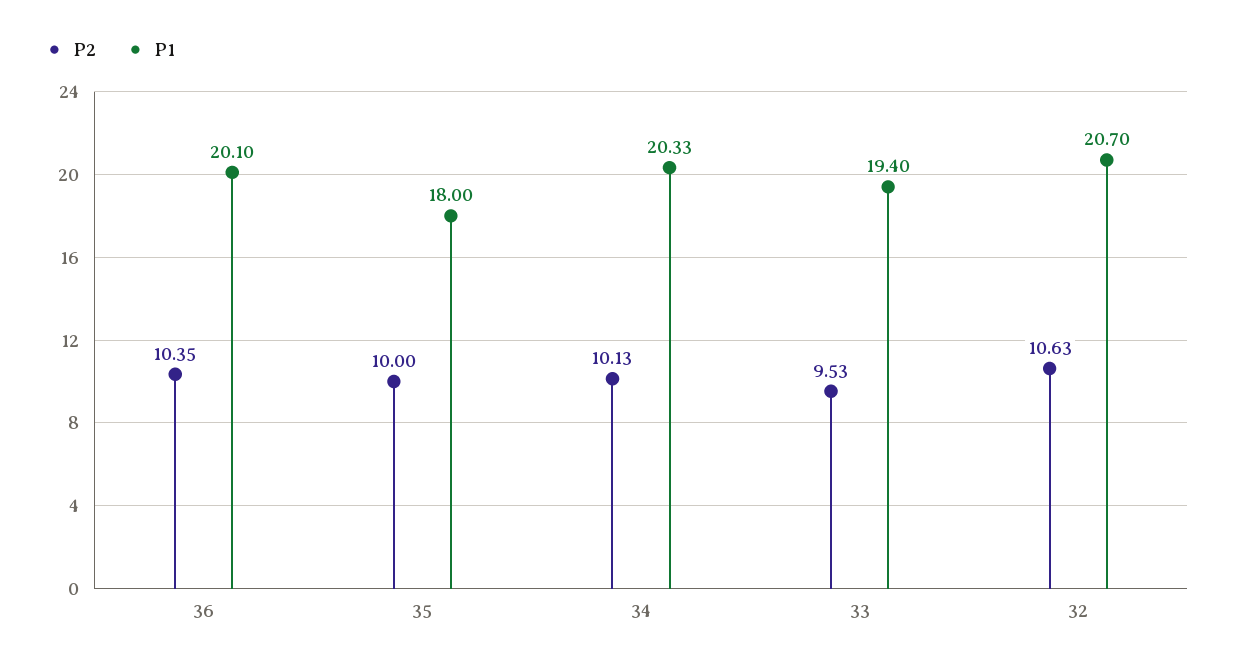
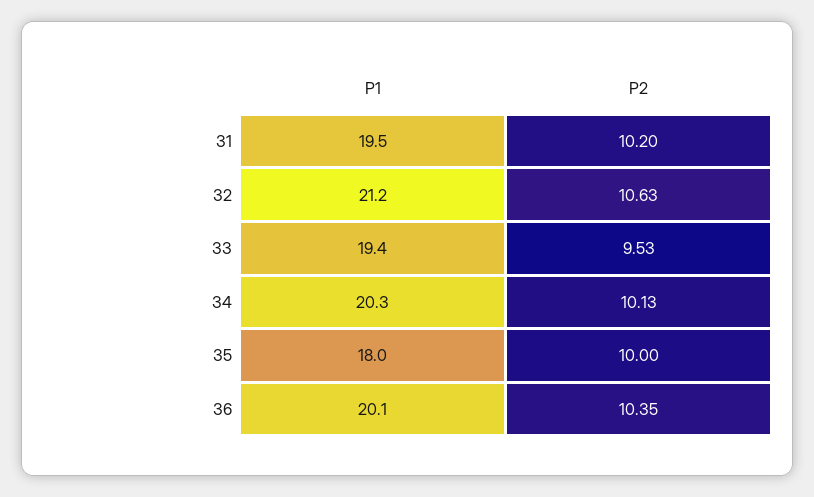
P1, 32: 20.7 -> 21.2
P1, 31: none -> 19.5
P2, 31: none -> 10.2

